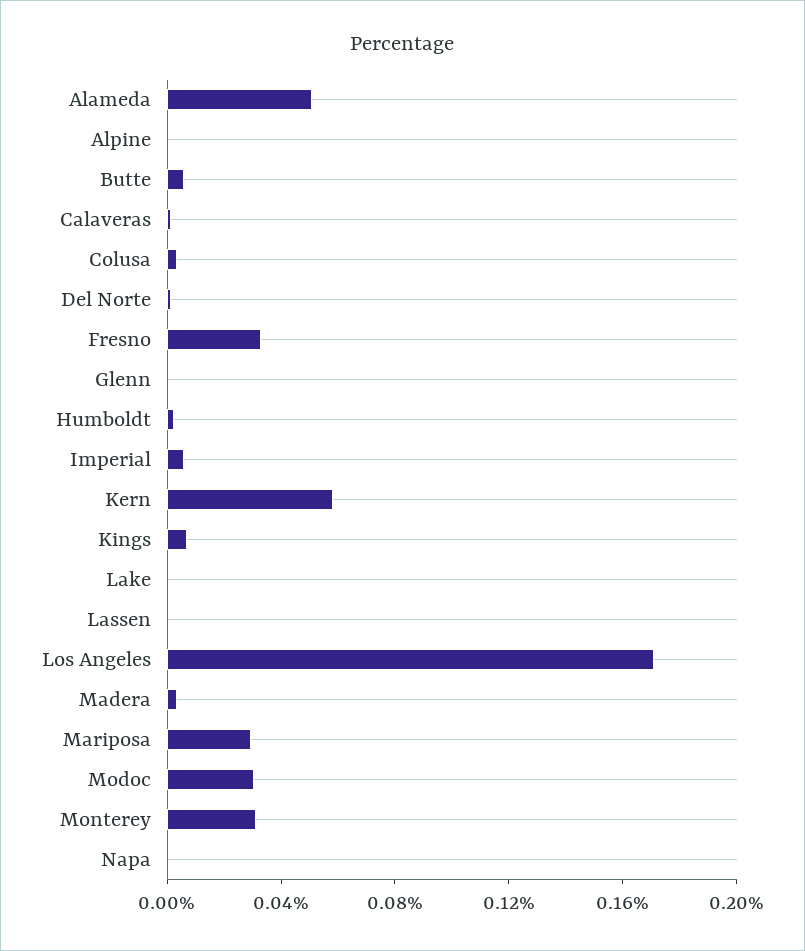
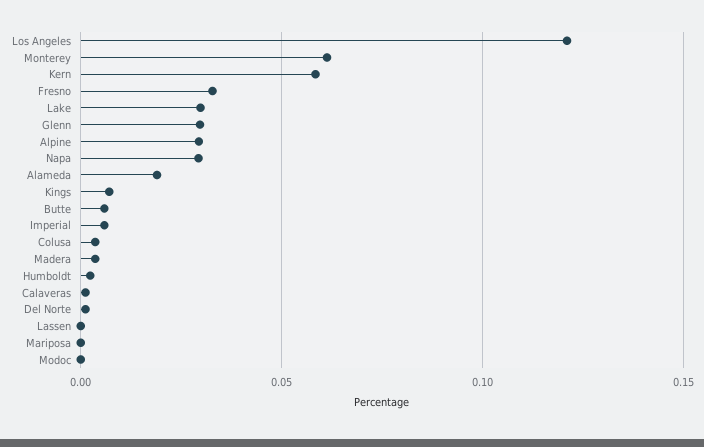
Alameda: 0.05 -> 0.02
Alpine: 0 -> 0.03
Glenn: 0 -> 0.03
Lake: 0 -> 0.03
Los Angeles: 0.17 -> 0.12
Mariposa: 0.03 -> 0
Modoc: 0.03 -> 0
Monterey: 0.03 -> 0.06
Napa: 0 -> 0.03

